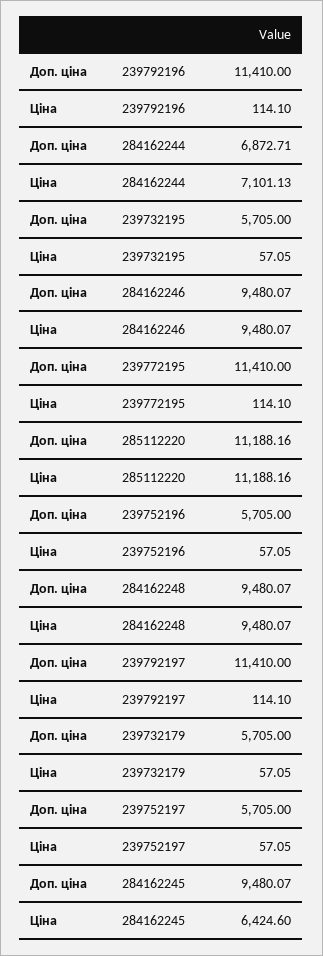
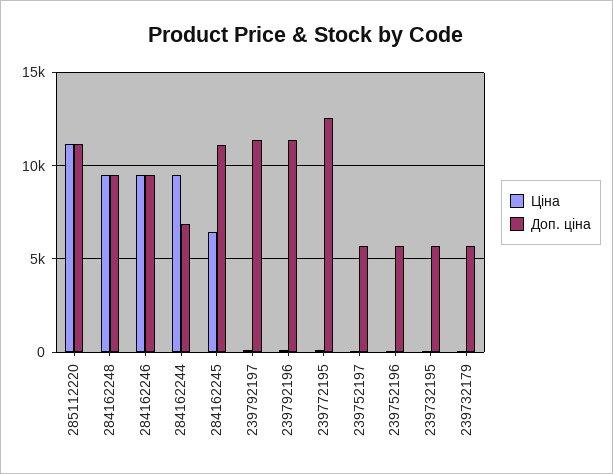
Ціна, 284162244: 7101.13 -> 9500
Доп. ціна, 239772195: 11410 -> 12500
Доп. ціна, 284162245: 9480.07 -> 11000

